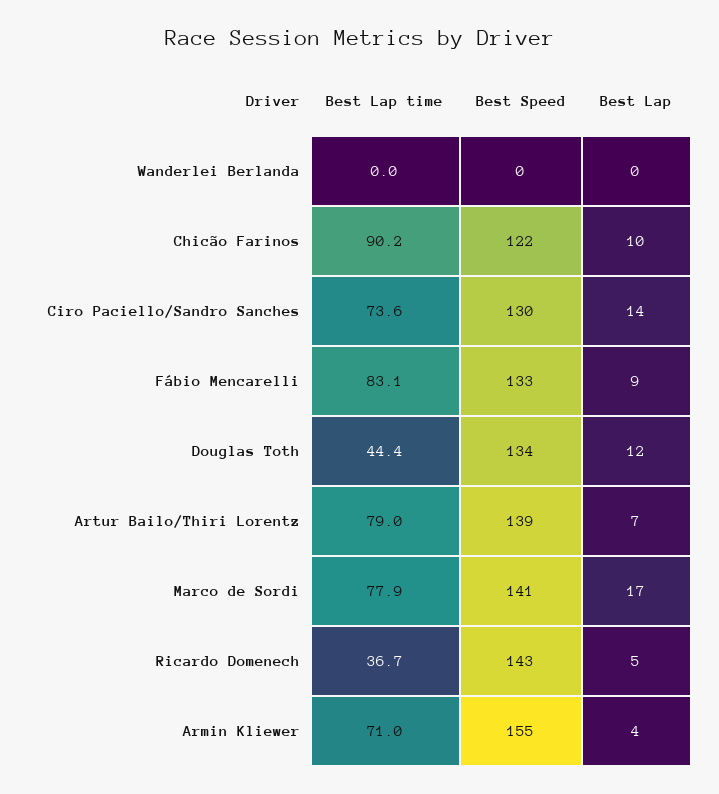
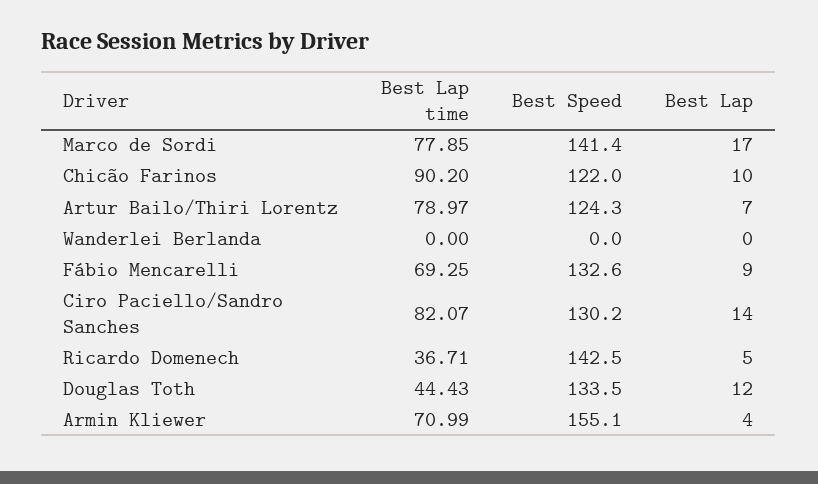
Best Lap time, Ciro Paciello/Sandro Sanches: 73.6 -> 82.07
Best Lap time, Fábio Mencarelli: 83.1 -> 69.25
Best Speed, Artur Bailo/Thiri Lorentz: 139 -> 124.3

